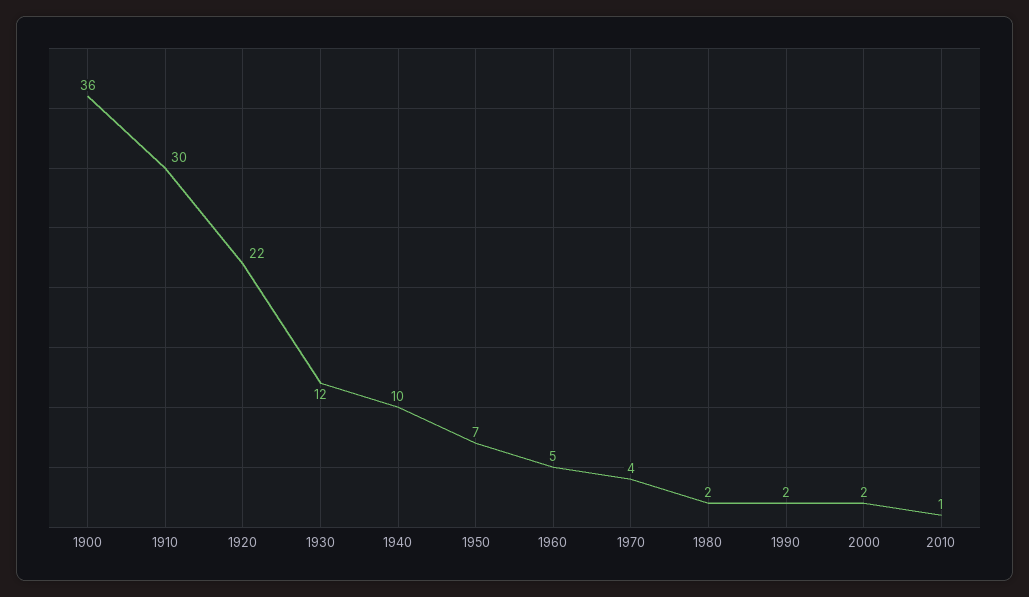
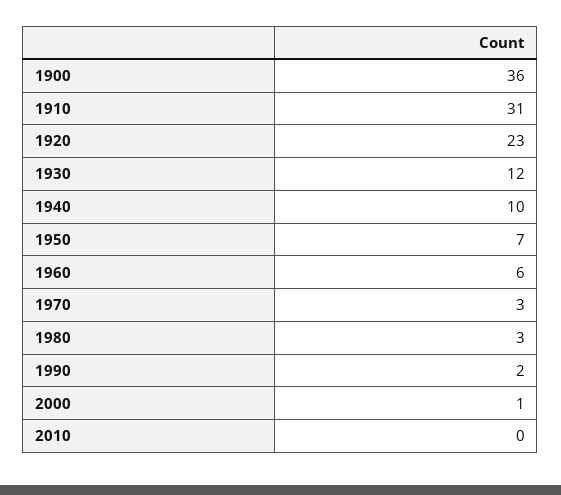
1910: 30 -> 31
1920: 22 -> 23
1960: 5 -> 6
1970: 4 -> 3
1980: 2 -> 3
2000: 2 -> 1
2010: 1 -> 0

